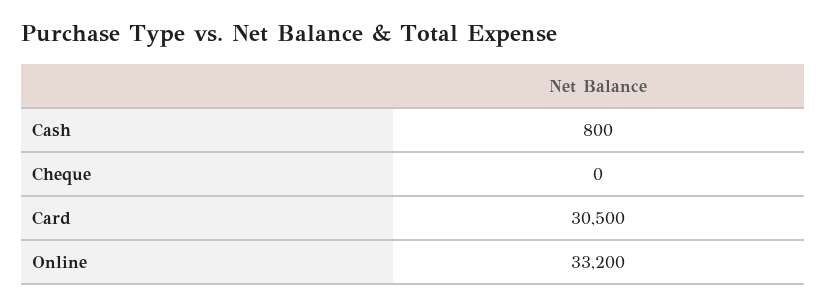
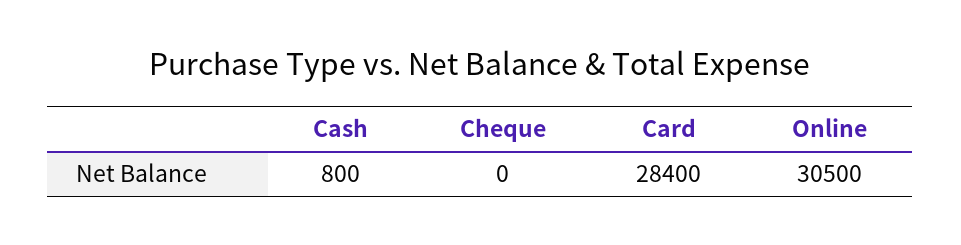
Card: 30500 -> 28400
Online: 33200 -> 30500

